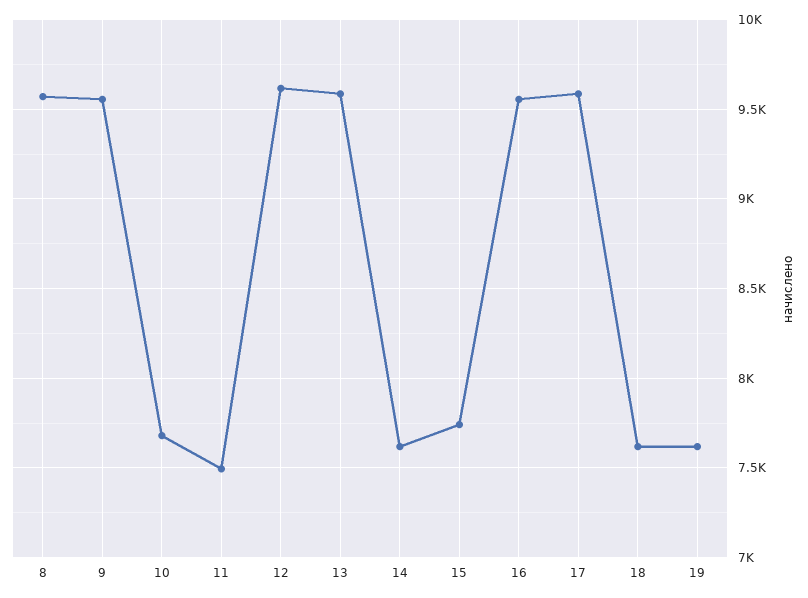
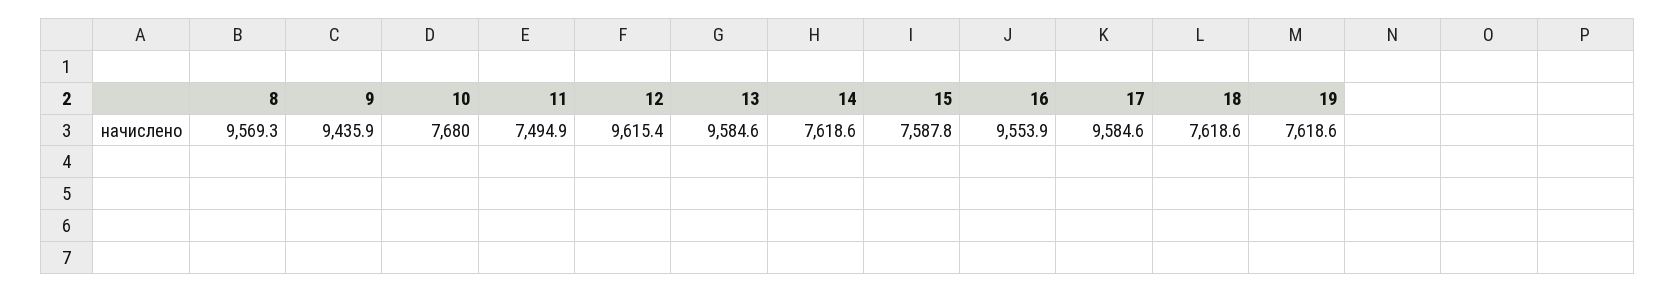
9: 9550 -> 9435.9
15: 7750 -> 7587.8

